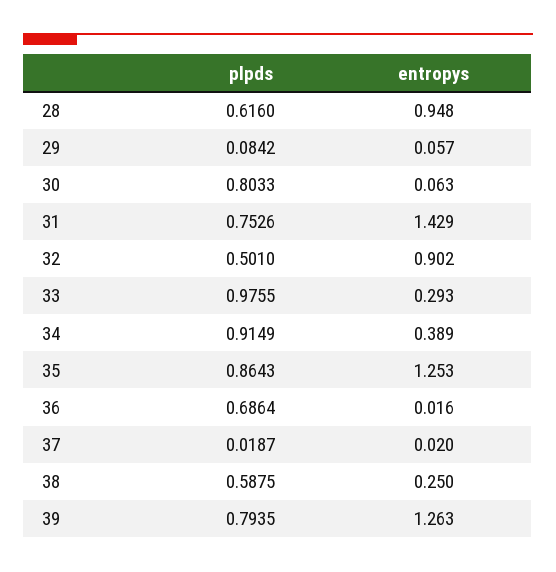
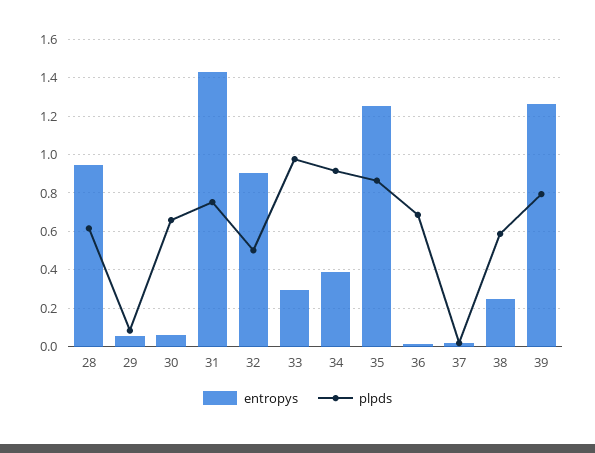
plpds, 30: 0.8033 -> 0.65

